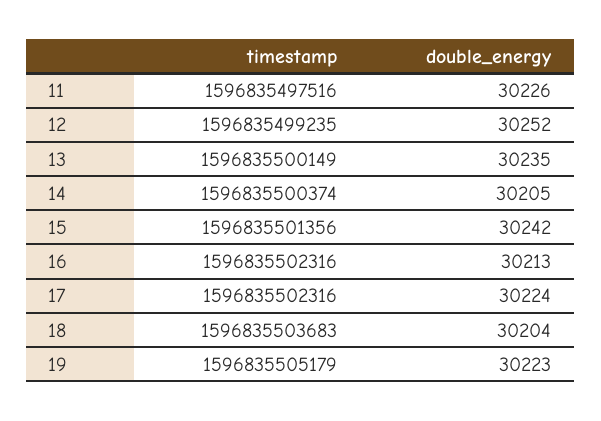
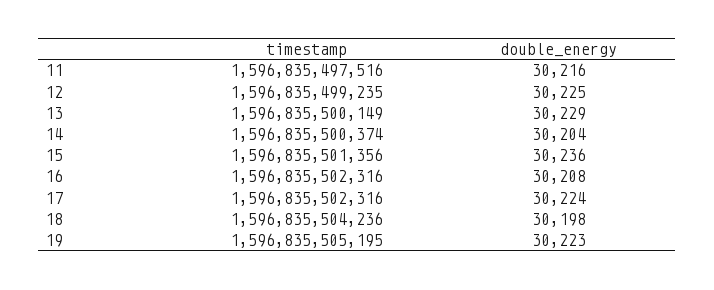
double_energy, 11: 30226 -> 30216
double_energy, 12: 30252 -> 30225
double_energy, 13: 30235 -> 30229
double_energy, 14: 30205 -> 30204
double_energy, 15: 30242 -> 30236
double_energy, 16: 30213 -> 30208
timestamp, 18: 1596835503683 -> 1596835504236
double_energy, 18: 30204 -> 30198
timestamp, 19: 1596835505179 -> 1596835505195

